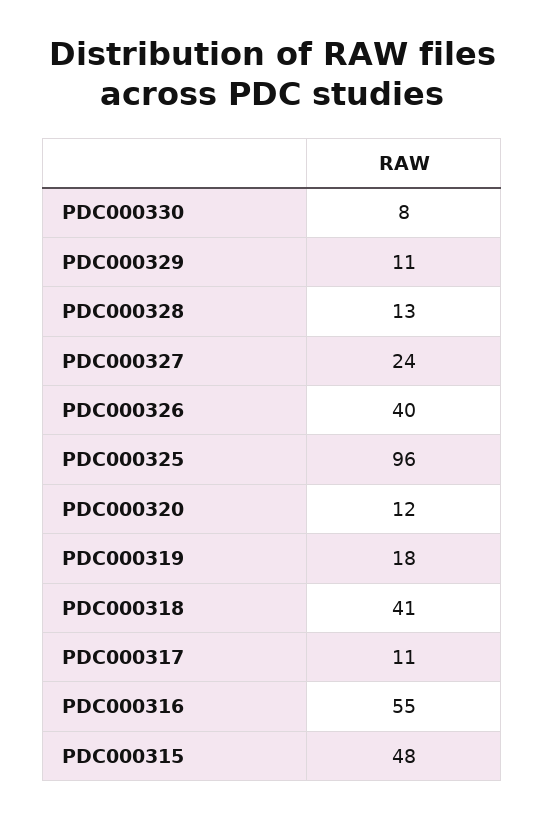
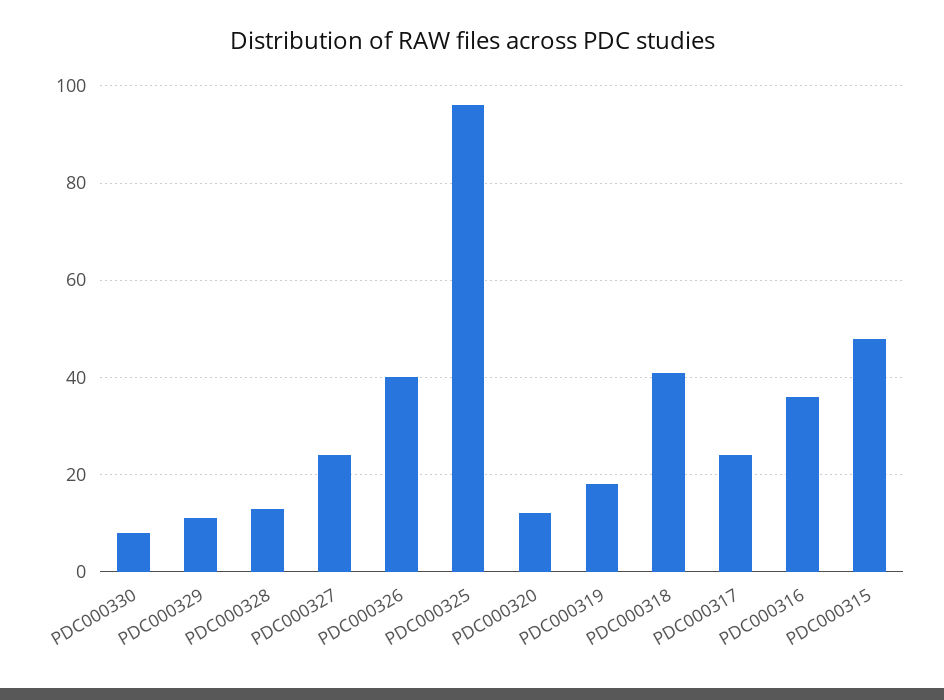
PDC000317: 11 -> 25
PDC000316: 55 -> 35

